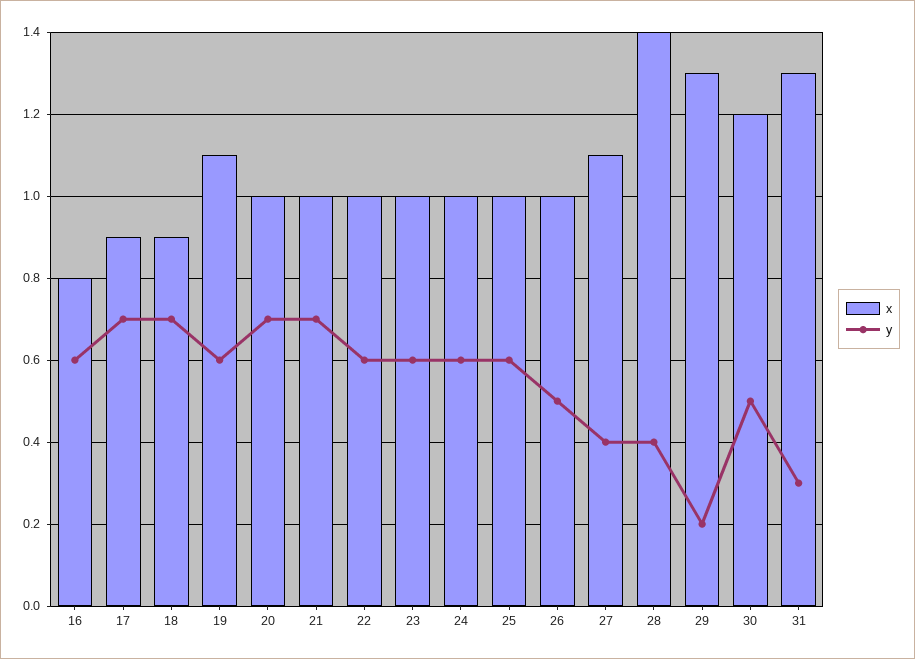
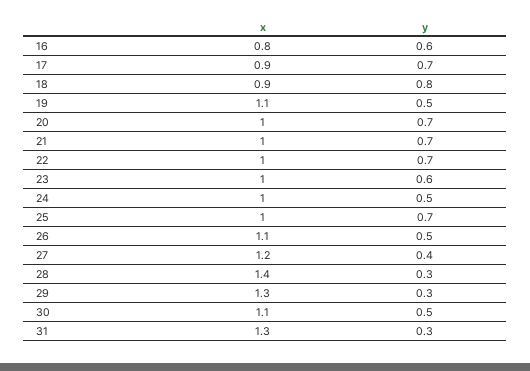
y, 18: 0.7 -> 0.8
y, 19: 0.6 -> 0.5
y, 22: 0.6 -> 0.7
y, 24: 0.6 -> 0.5
y, 25: 0.6 -> 0.7
x, 26: 1 -> 1.1
x, 27: 1.1 -> 1.2
y, 28: 0.4 -> 0.3
y, 29: 0.2 -> 0.3
x, 30: 1.2 -> 1.1

